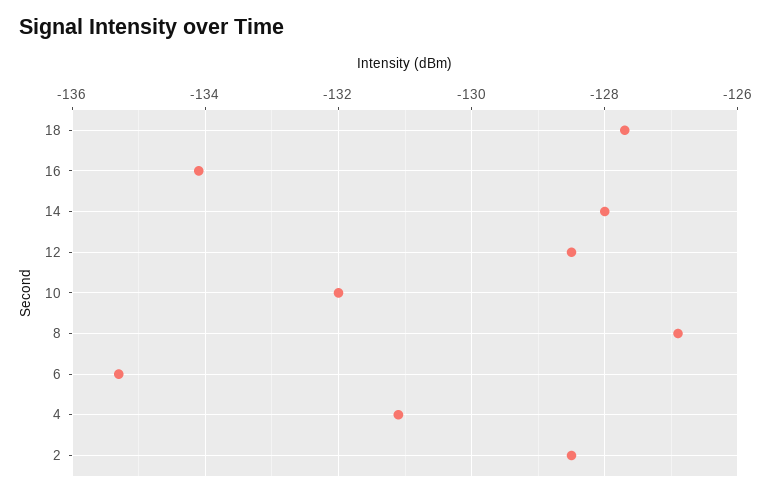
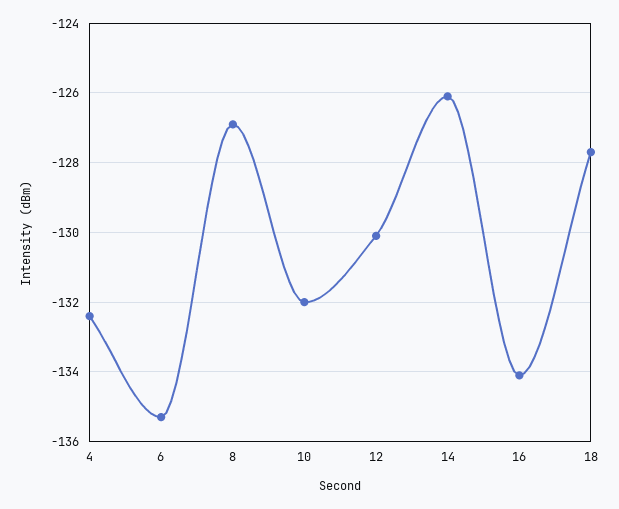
14: -128 -> -126
12: -128.5 -> -130
4: -131 -> -132.5
2: -128.5 -> none

